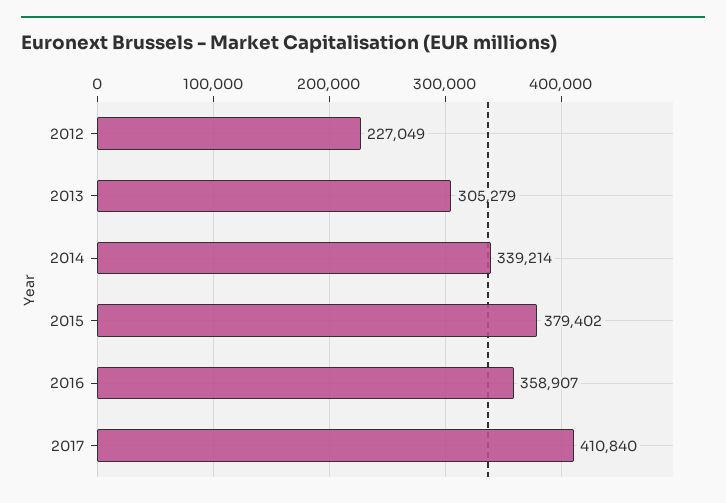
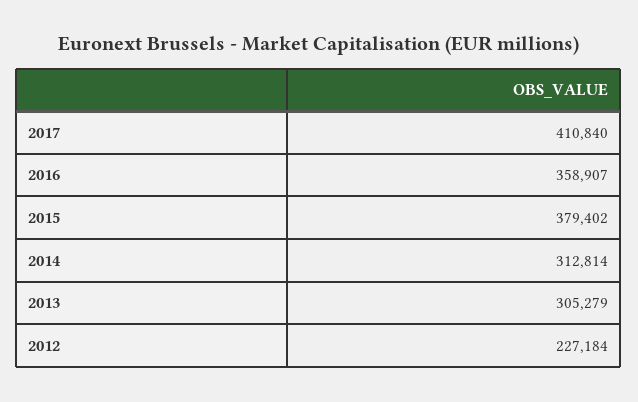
2012: 227049 -> 227184
2014: 339214 -> 312814

